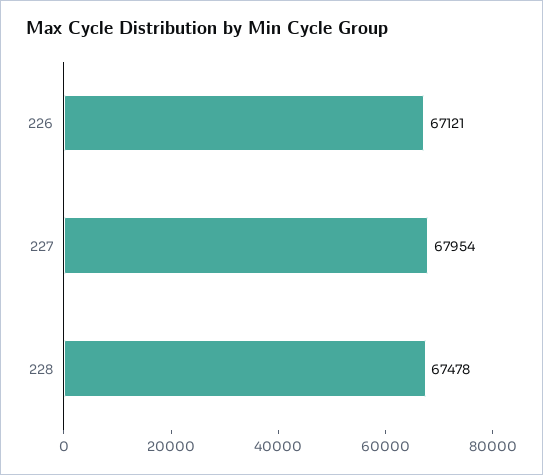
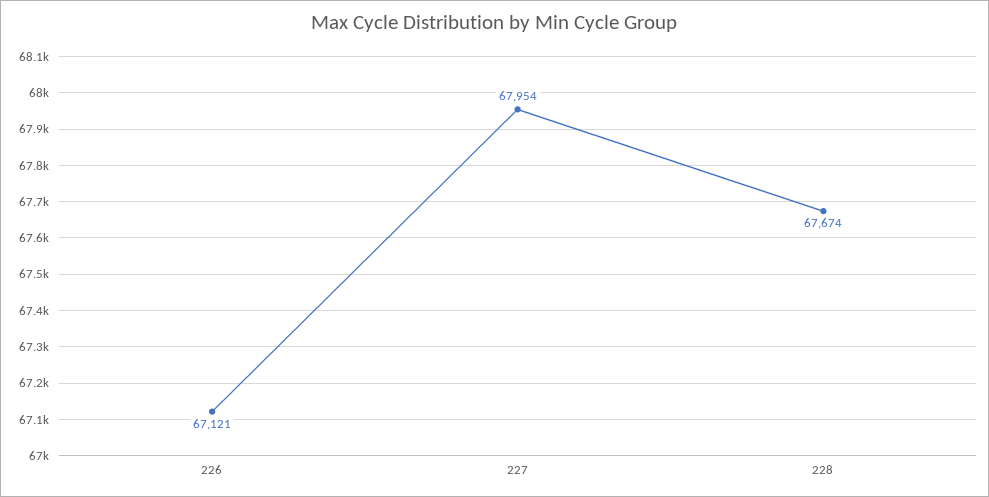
228: 67478 -> 67674

